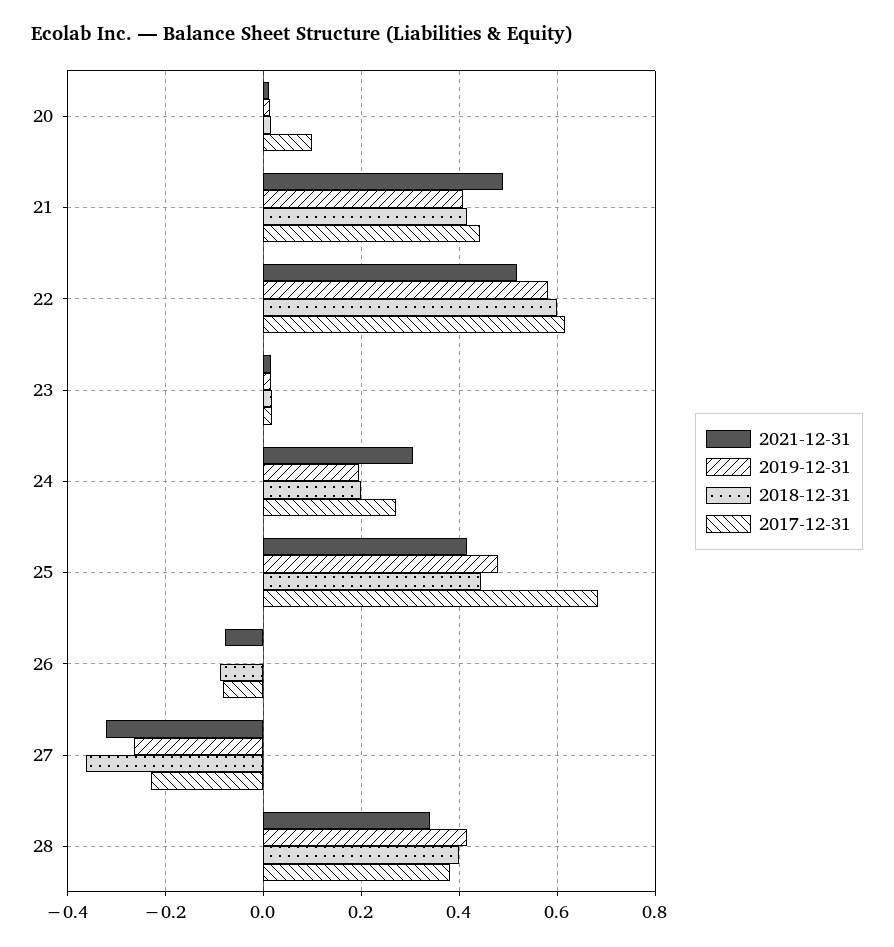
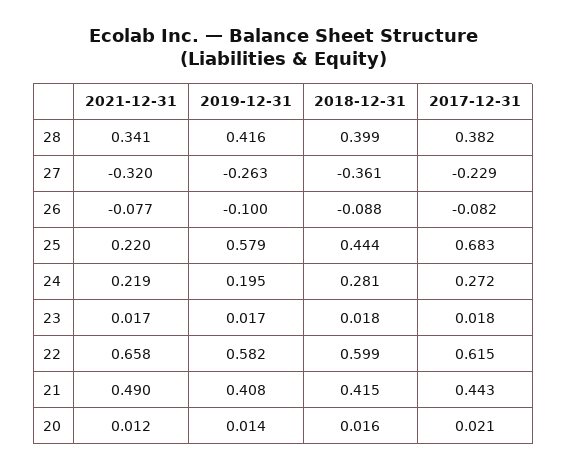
2017-12-31, 20: 0.1 -> 0.021
2021-12-31, 22: 0.52 -> 0.658
2021-12-31, 24: 0.3 -> 0.219
2018-12-31, 24: 0.2 -> 0.281
2021-12-31, 25: 0.42 -> 0.22
2019-12-31, 25: 0.48 -> 0.579
2019-12-31, 26: 0 -> -0.1

